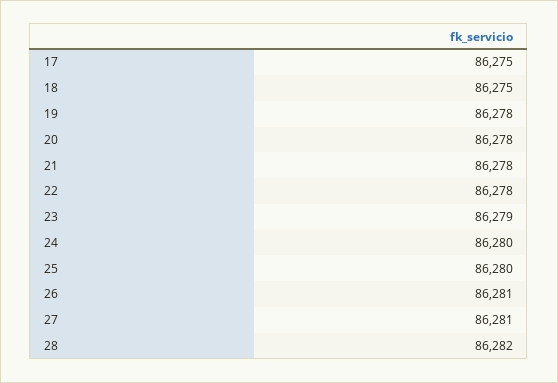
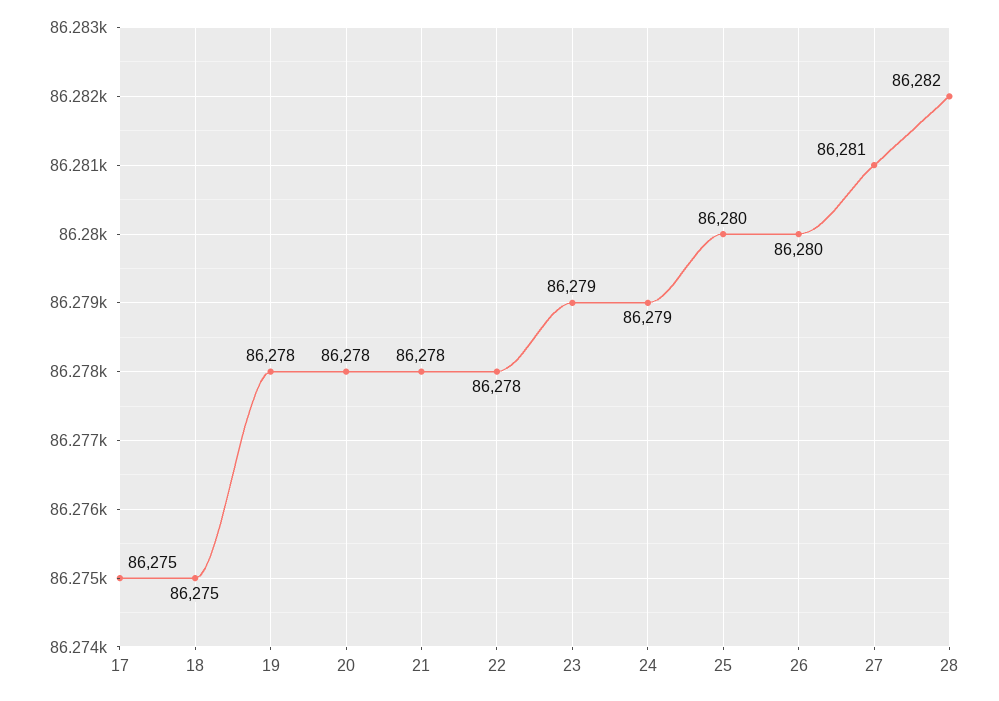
24: 86280 -> 86279
26: 86281 -> 86280

